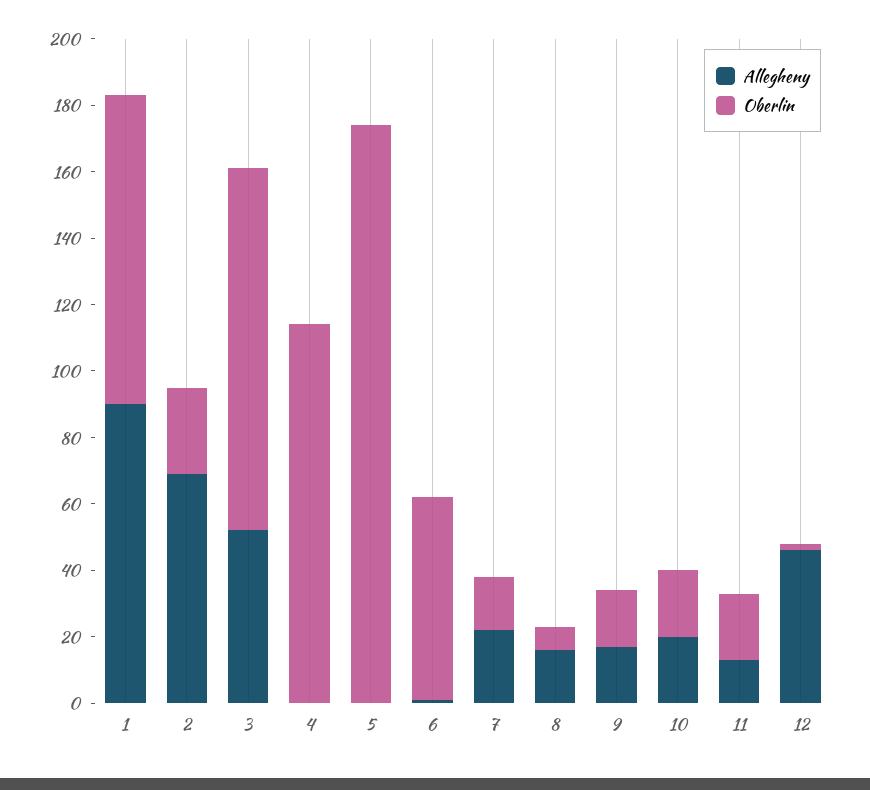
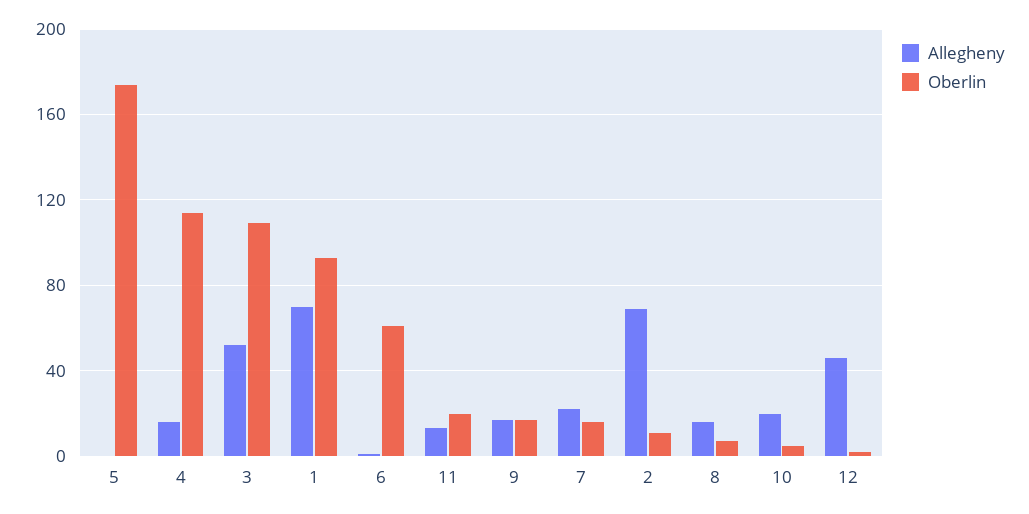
Allegheny, 1: 90 -> 70
Oberlin, 2: 25 -> 10
Allegheny, 4: 0 -> 15
Oberlin, 10: 20 -> 5

